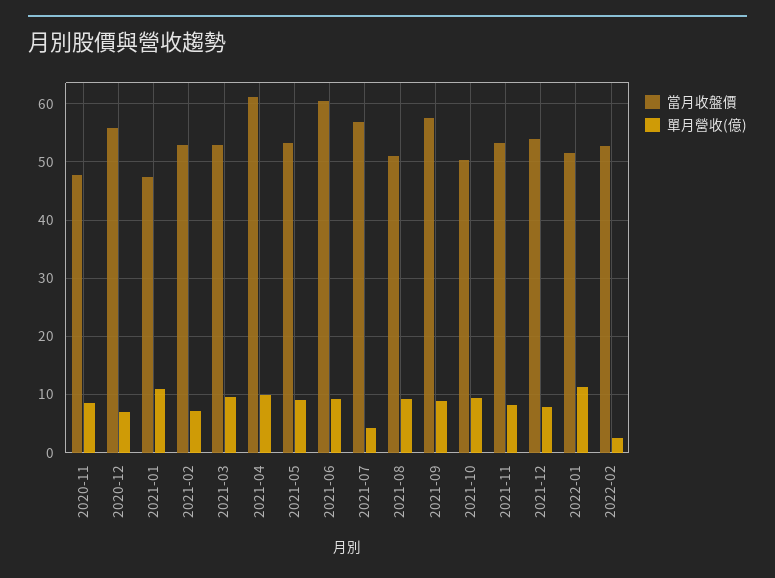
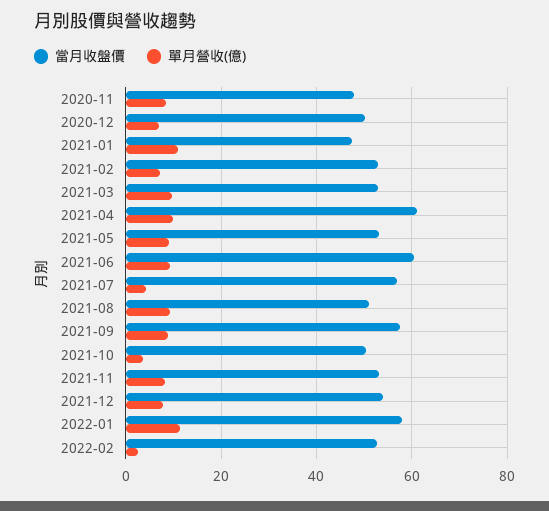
當月收盤價, 2020-12: 56 -> 50
單月營收(億), 2021-10: 10 -> 4
當月收盤價, 2022-01: 52 -> 58

